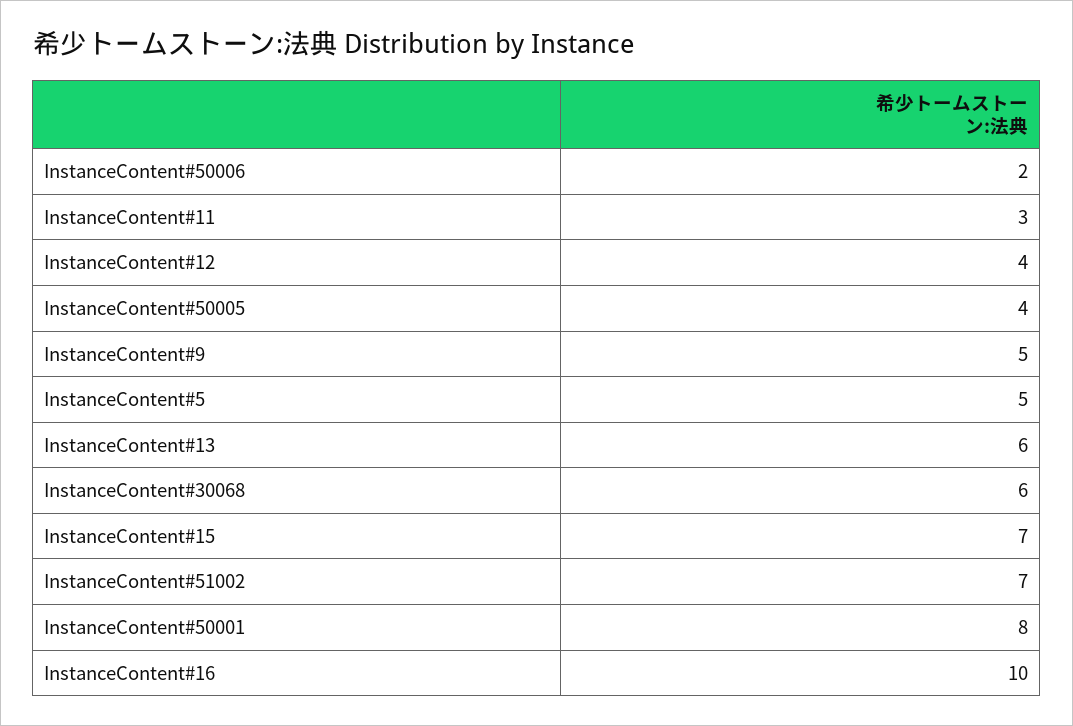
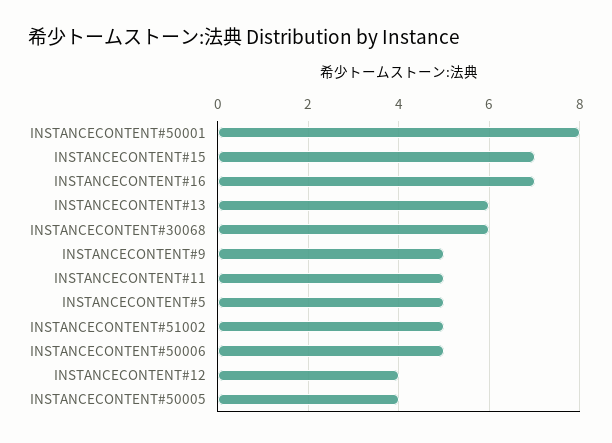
InstanceContent#50006: 2 -> 5
InstanceContent#11: 3 -> 5
InstanceContent#51002: 7 -> 5
InstanceContent#16: 10 -> 7

